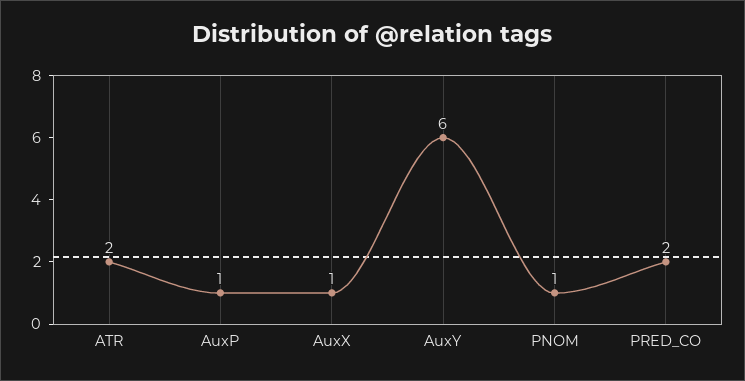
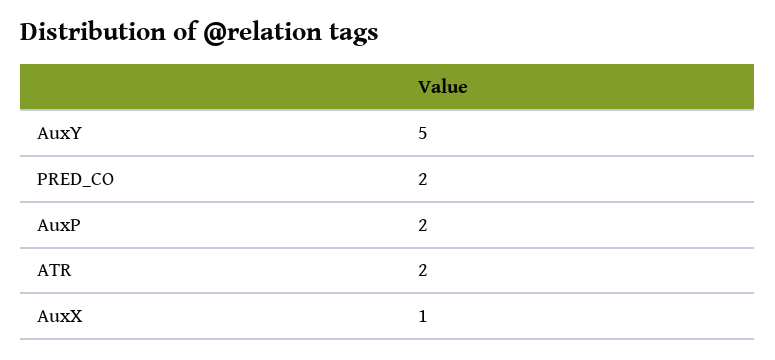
AuxP: 1 -> 2
AuxY: 6 -> 5
PNOM: 1 -> none

